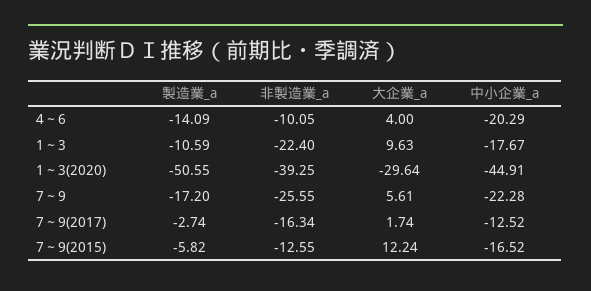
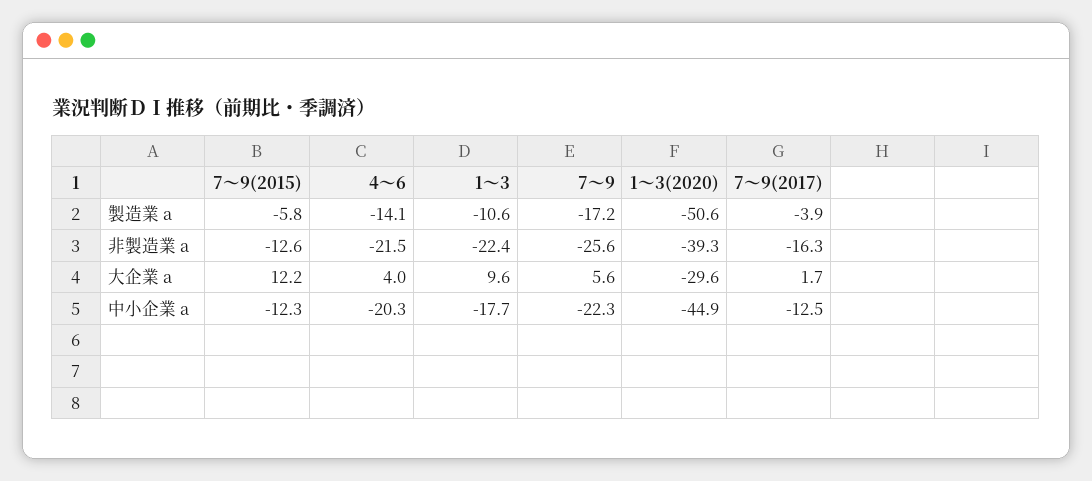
非製造業_a, 4～6: -10.05 -> -21.5
製造業_a, 7～9(2017): -2.74 -> -3.9
中小企業_a, 7～9(2015): -16.52 -> -12.3

